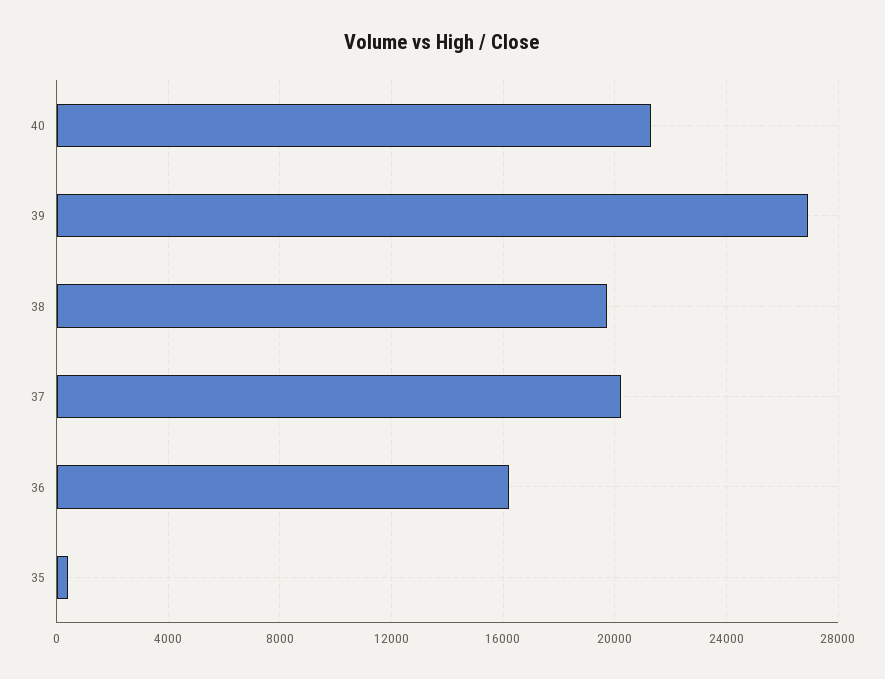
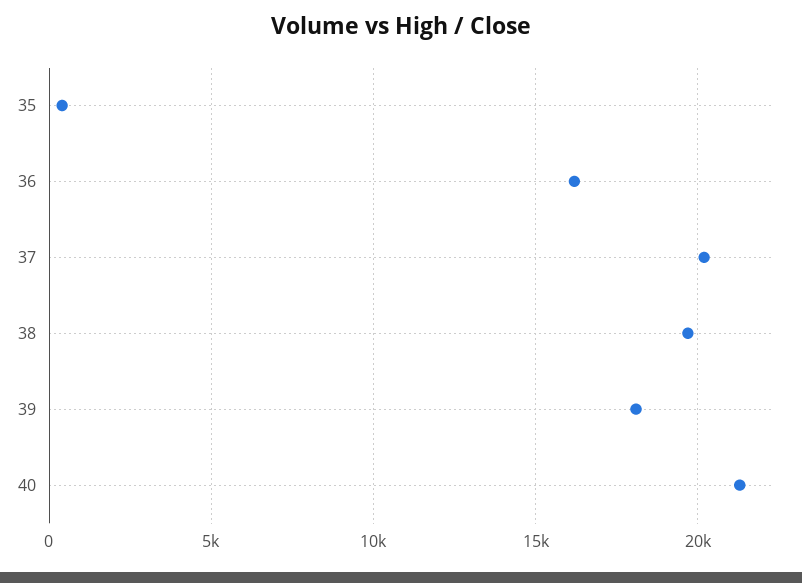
39: 27000 -> 18000

